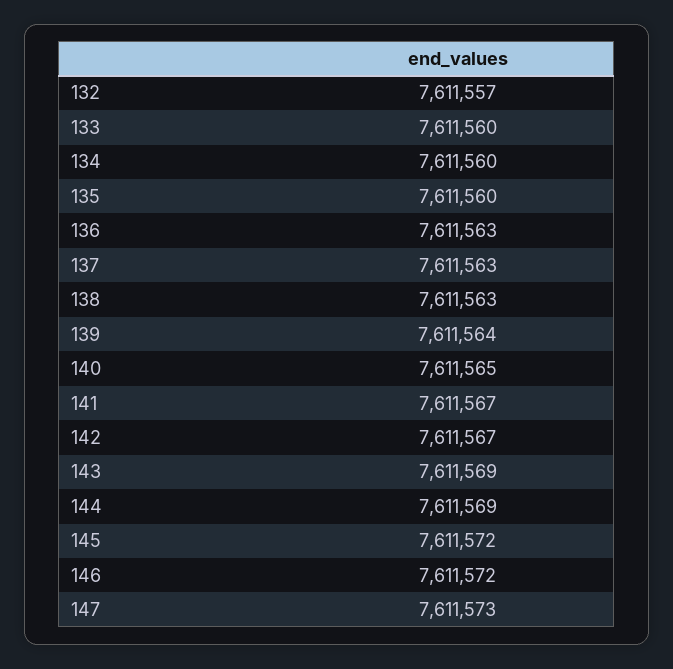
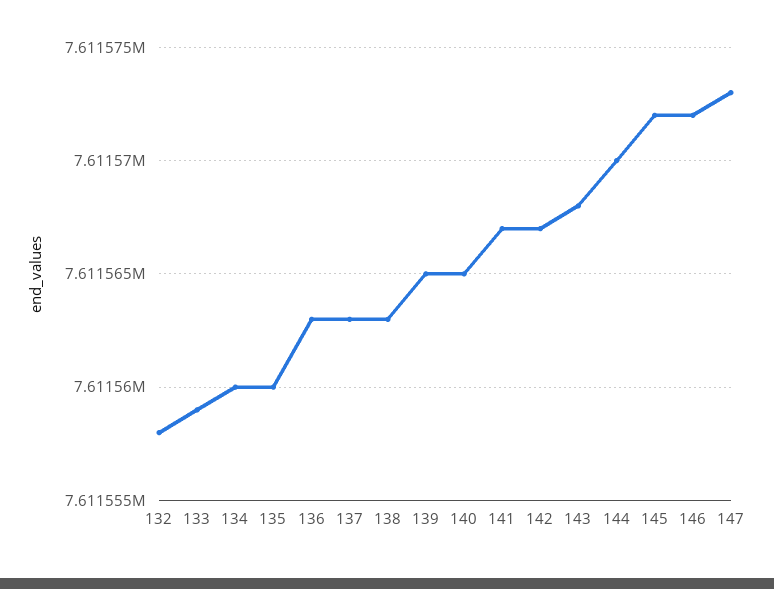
132: 7611557 -> 7611558
133: 7611560 -> 7611559
139: 7611564 -> 7611565
143: 7611569 -> 7611568
144: 7611569 -> 7611570

